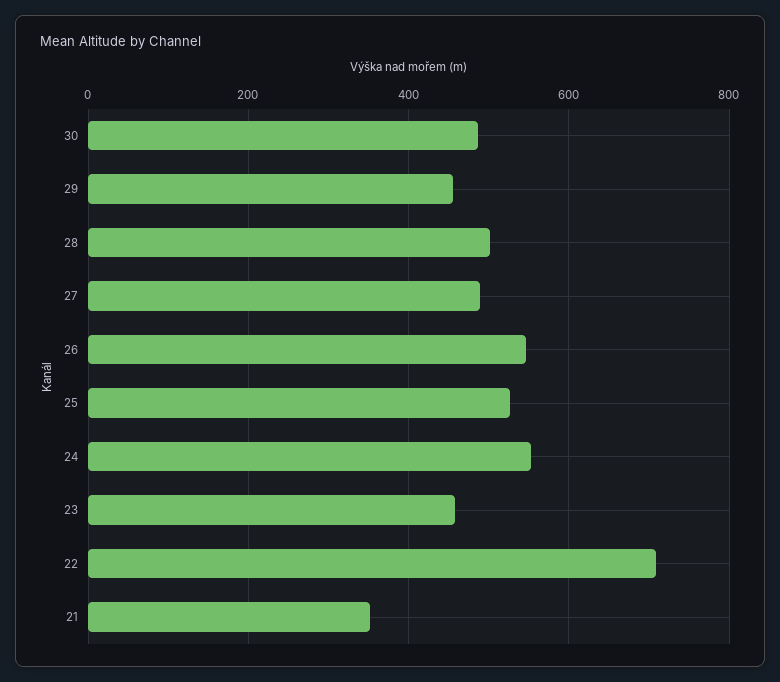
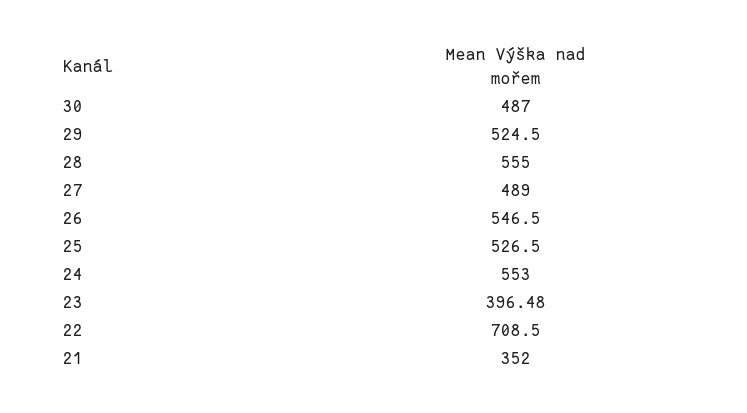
29: 460 -> 524.5
28: 500 -> 555
23: 460 -> 396.48

